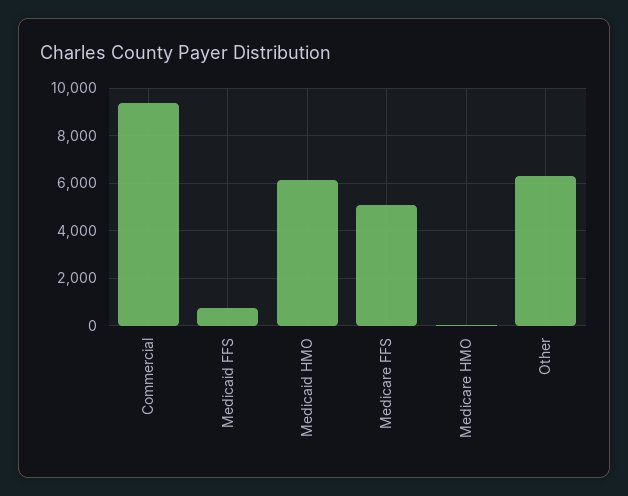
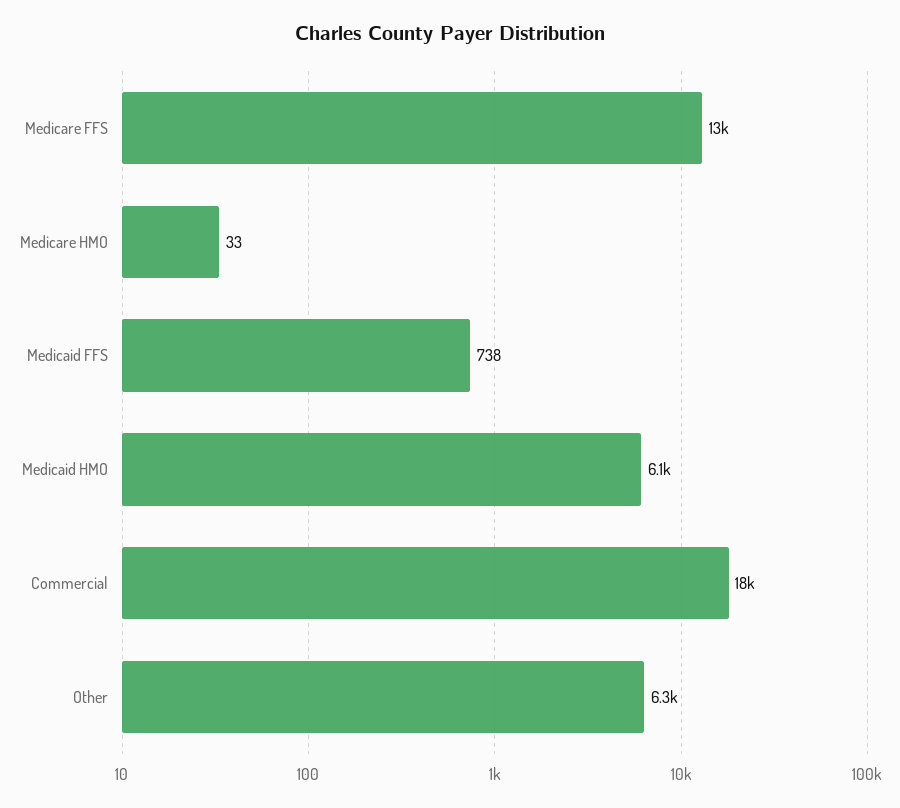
Commercial: 9500 -> 18000
Medicare FFS: 5000 -> 13000

